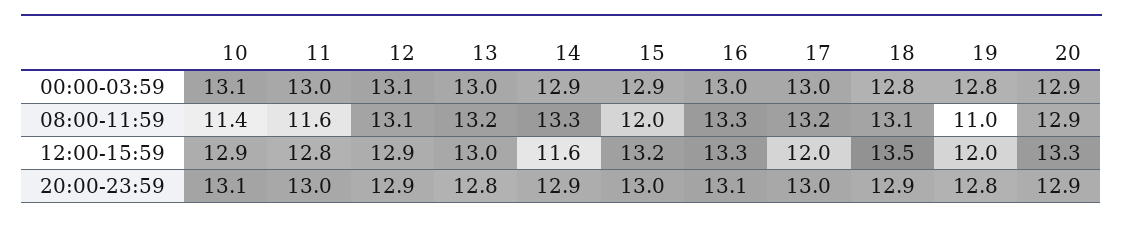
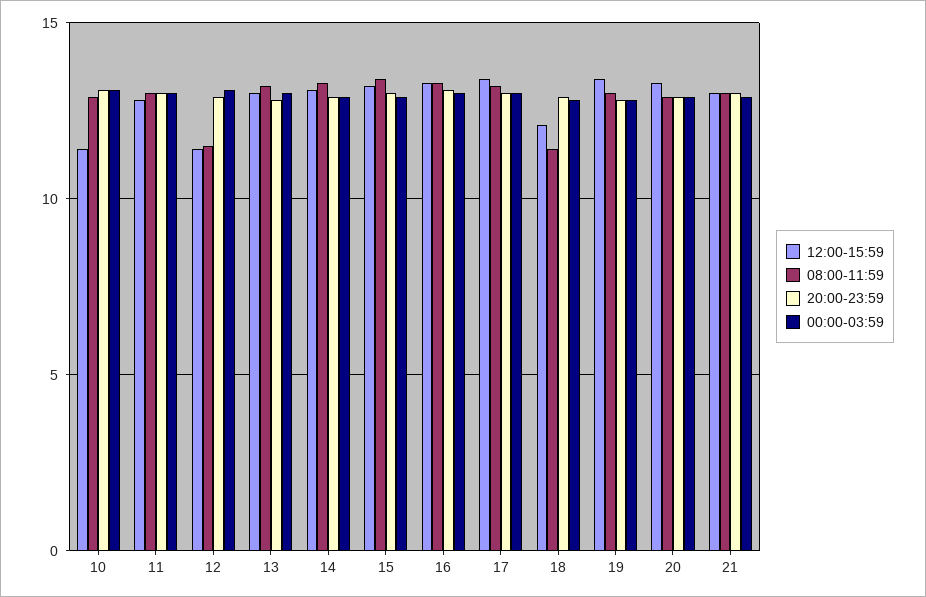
08:00-11:59, 10: 11.4 -> 13
08:00-11:59, 11: 11.6 -> 13
08:00-11:59, 12: 13.1 -> 11.5
08:00-11:59, 15: 12 -> 13.5
08:00-11:59, 18: 13.1 -> 11.5
08:00-11:59, 19: 11 -> 13
12:00-15:59, 10: 12.9 -> 11.5
12:00-15:59, 12: 12.9 -> 11.5
12:00-15:59, 14: 11.6 -> 13
12:00-15:59, 17: 12 -> 13.5
12:00-15:59, 18: 13.5 -> 12
12:00-15:59, 19: 12 -> 13.5
12:00-15:59, 21: none -> 13
08:00-11:59, 21: none -> 13
20:00-23:59, 21: none -> 13
00:00-03:59, 21: none -> 13

